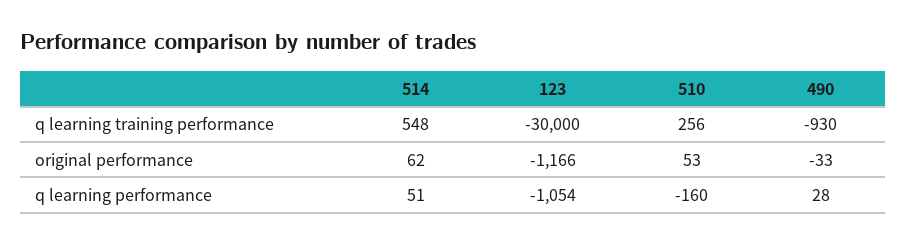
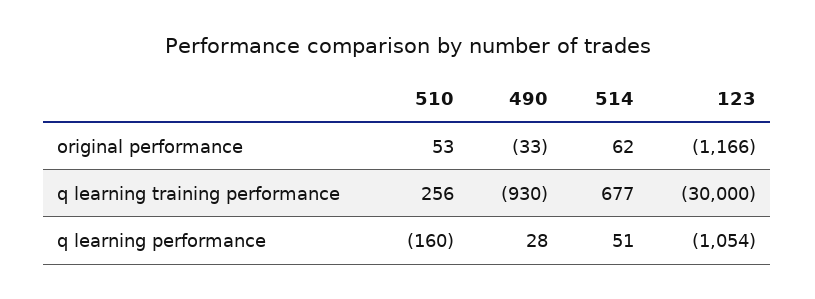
514, q learning training performance: 548 -> 677

